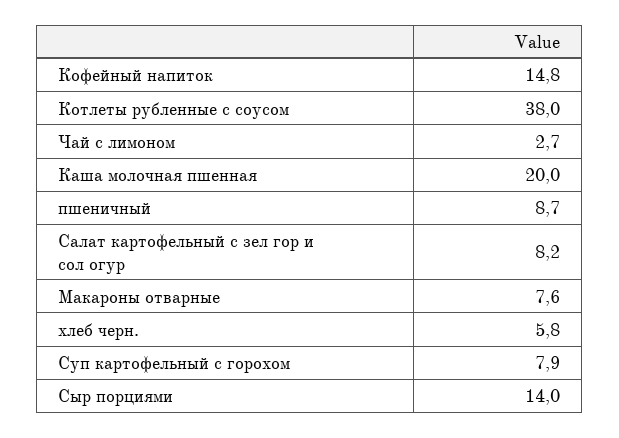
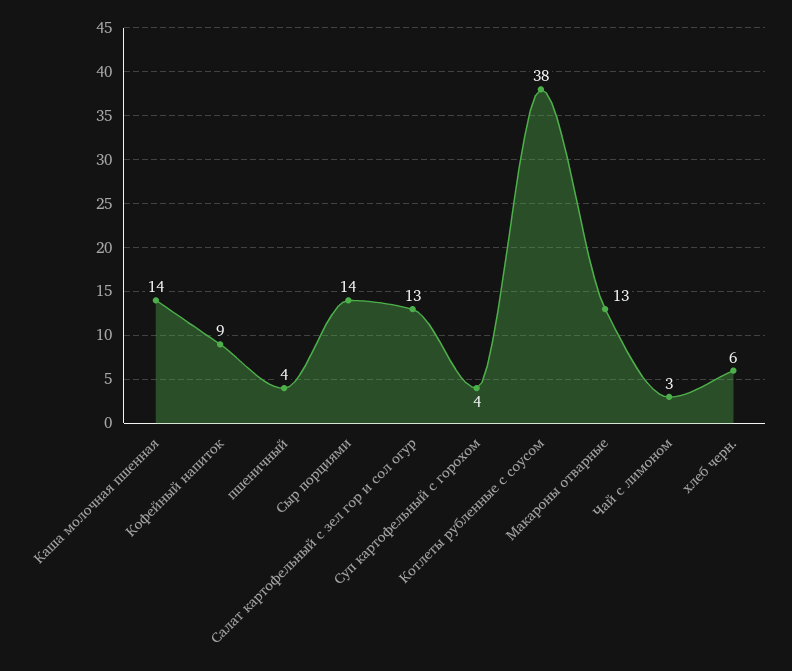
Кофейный напиток: 14.8 -> 9
Каша молочная пшенная: 20 -> 14
пшеничный: 8.7 -> 4
Салат картофельный с зел гор и сол огур: 8.2 -> 13
Макароны отварные: 7.6 -> 13
Суп картофельный с горохом: 7.9 -> 4

